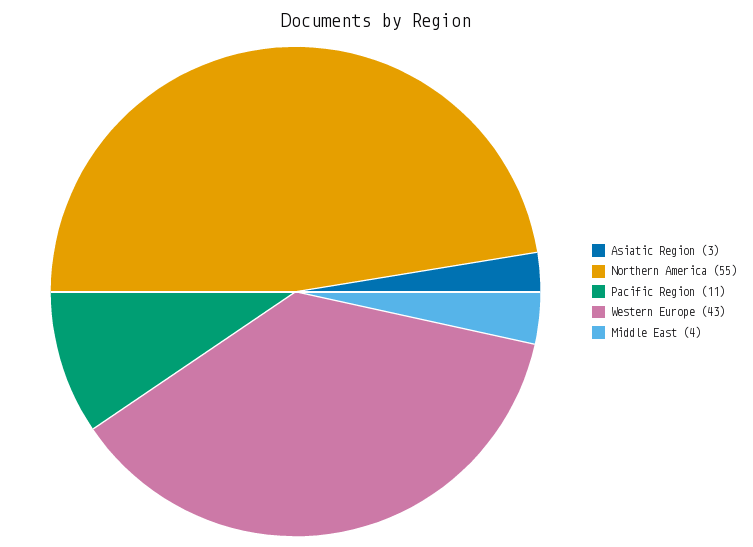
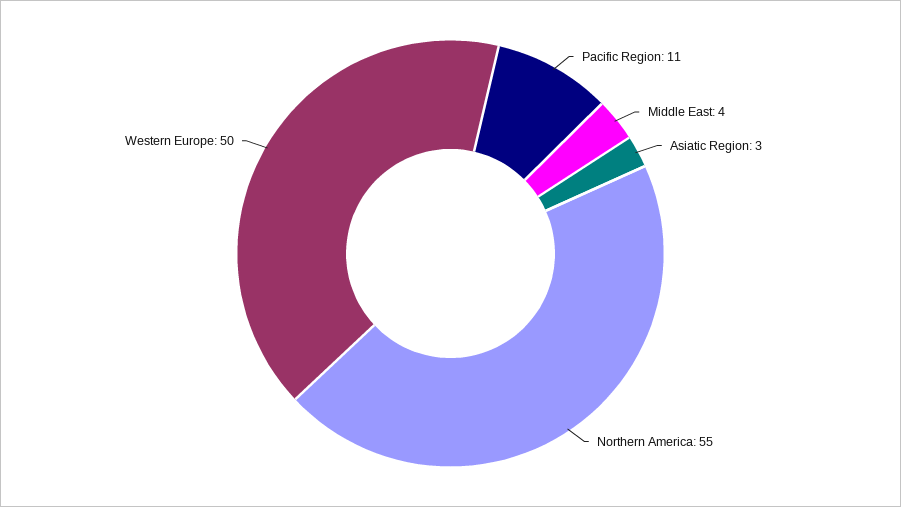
Western Europe: 43 -> 50

